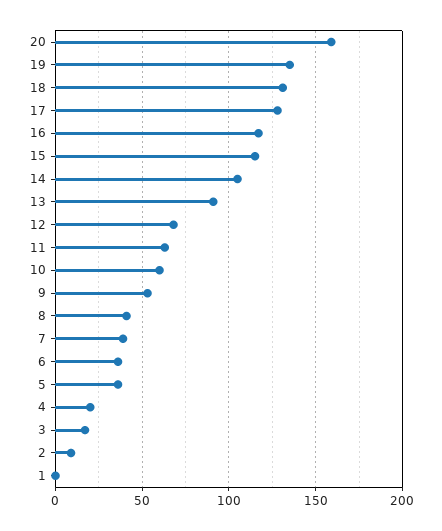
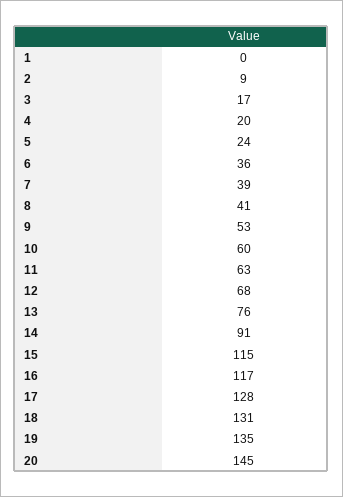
20: 160 -> 145
14: 105 -> 91
13: 90 -> 76
5: 35 -> 24

